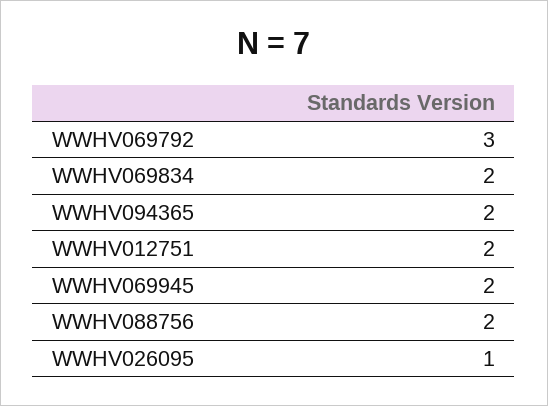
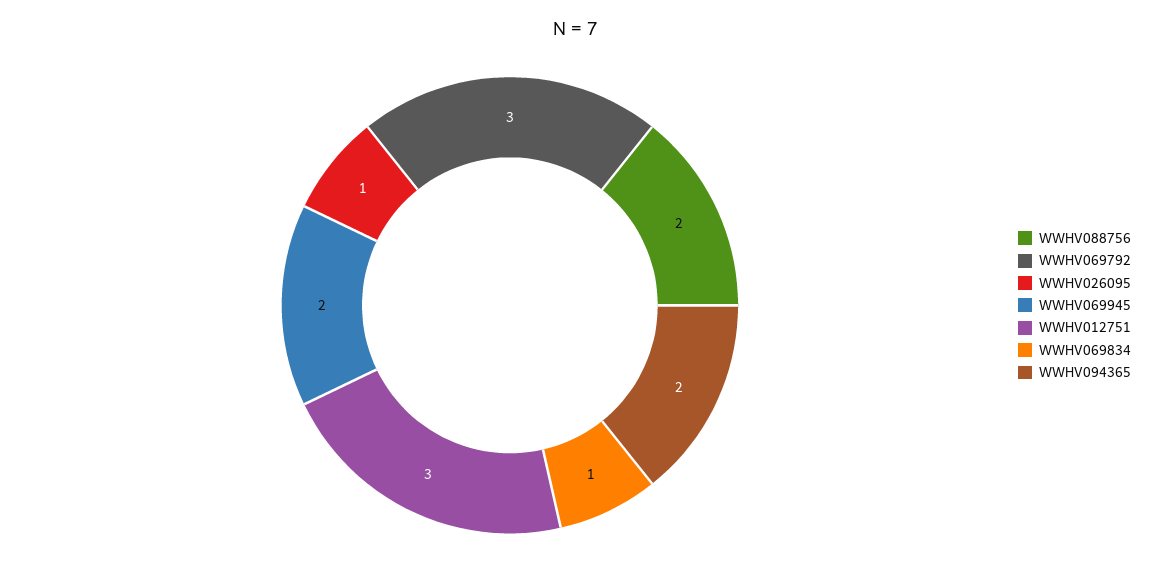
WWHV069834: 2 -> 1
WWHV012751: 2 -> 3

